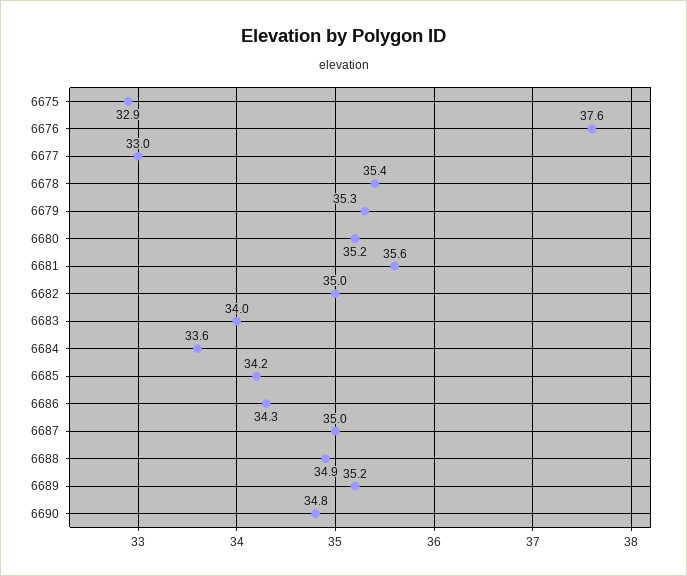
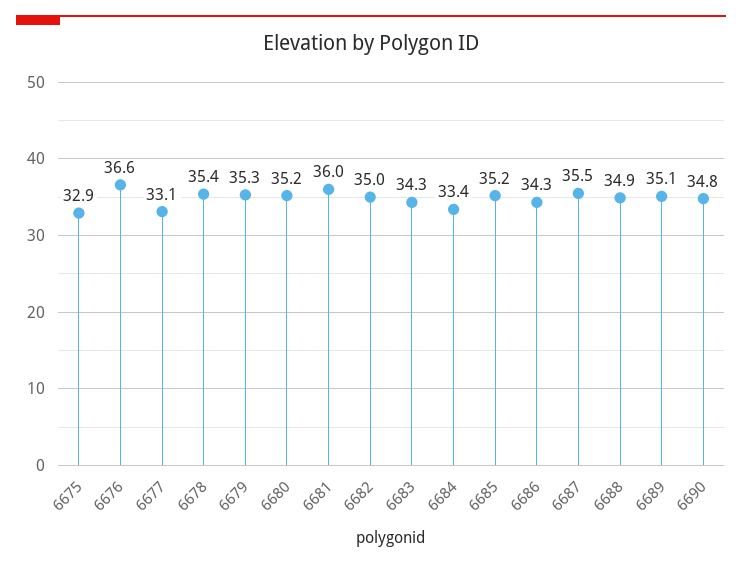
6676: 37.6 -> 36.6
6677: 33 -> 33.1
6681: 35.6 -> 36
6683: 34 -> 34.3
6684: 33.6 -> 33.4
6685: 34.2 -> 35.2
6687: 35 -> 35.5
6689: 35.2 -> 35.1

